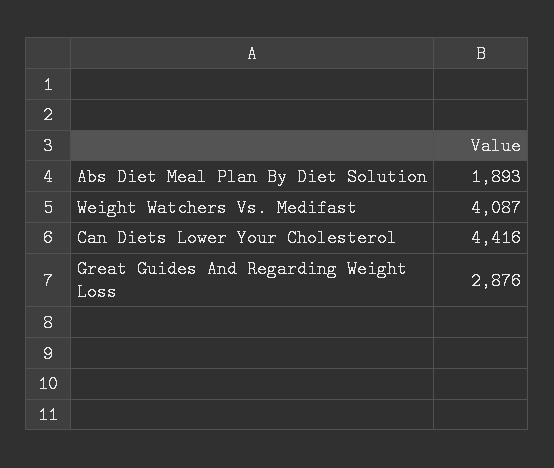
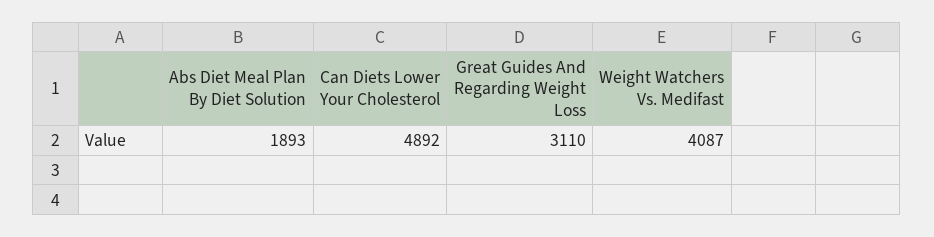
Can Diets Lower Your Cholesterol: 4416 -> 4892
Great Guides And Regarding Weight Loss: 2876 -> 3110

